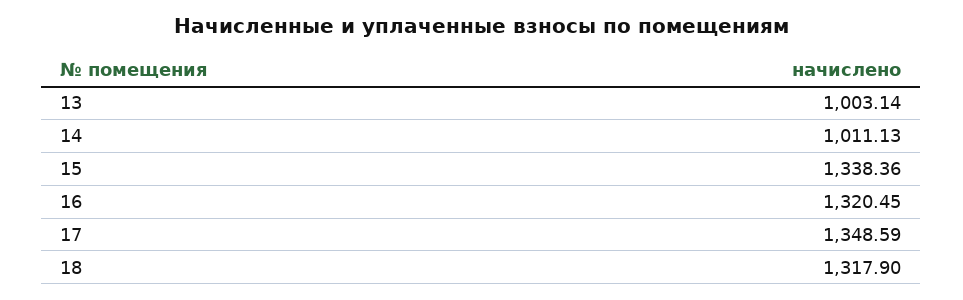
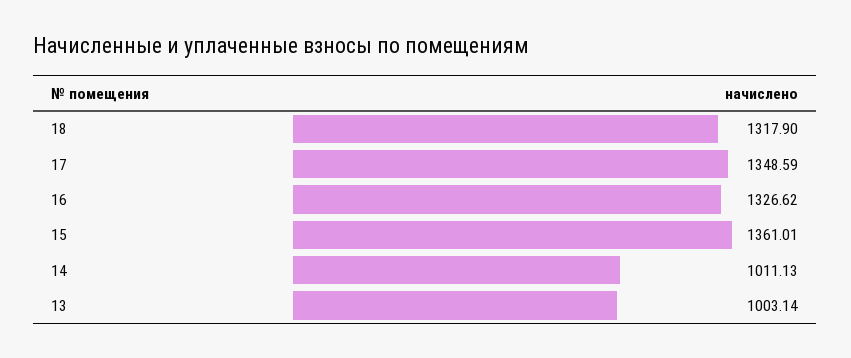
15: 1338.36 -> 1361.01
16: 1320.45 -> 1326.62

